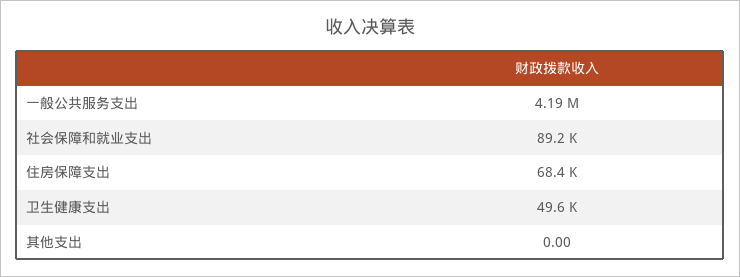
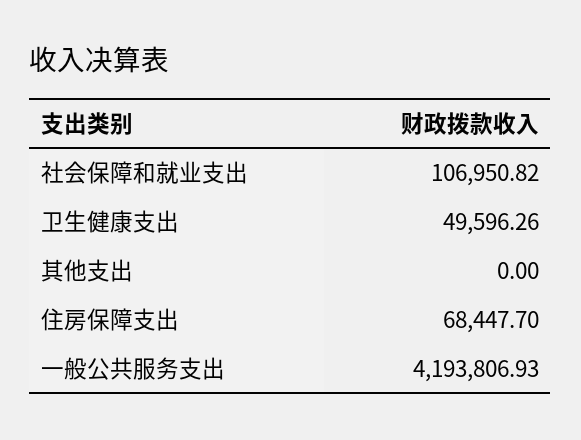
社会保障和就业支出: 89200 -> 106950.82

